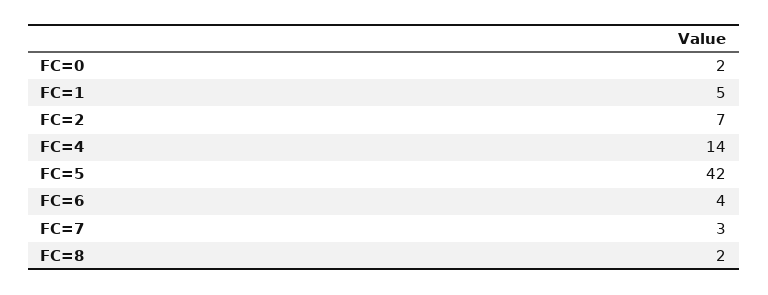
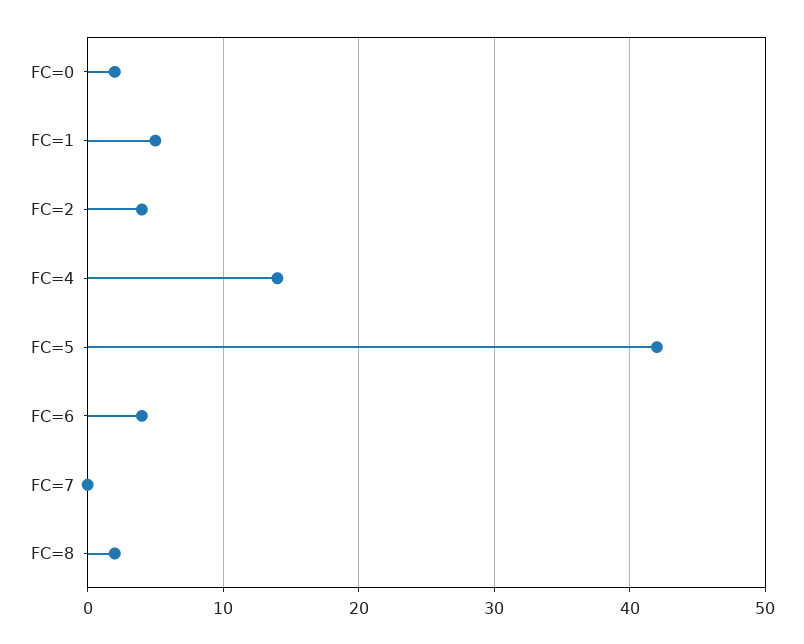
FC=2: 7 -> 4
FC=7: 3 -> 0

